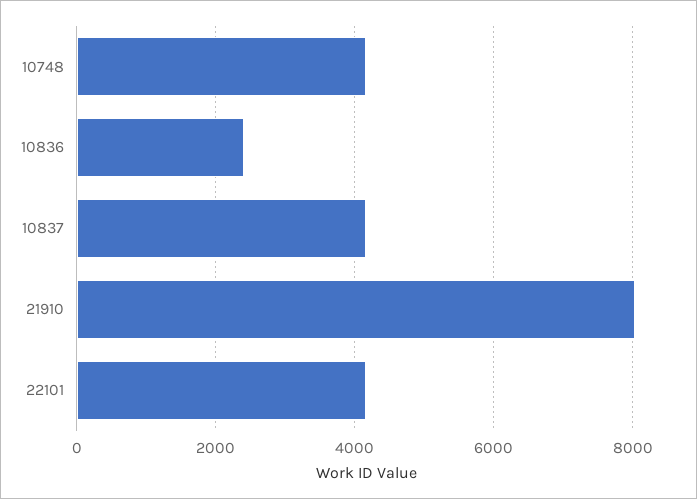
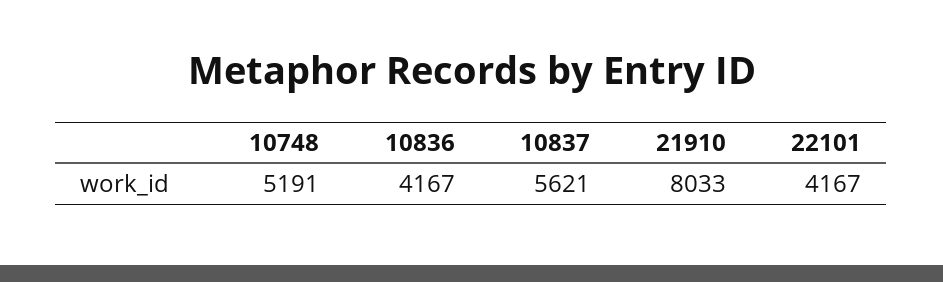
10748: 4200 -> 5191
10836: 2400 -> 4167
10837: 4200 -> 5621

